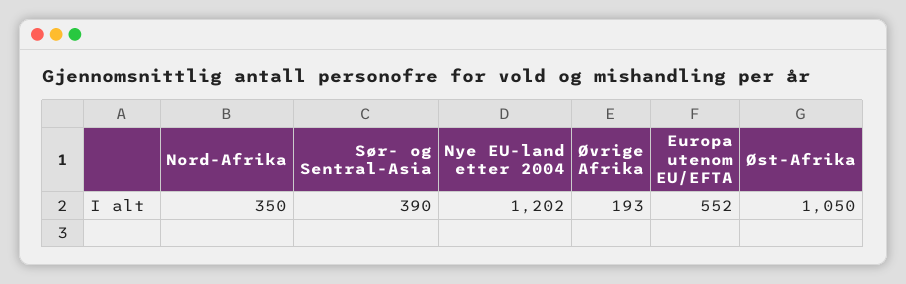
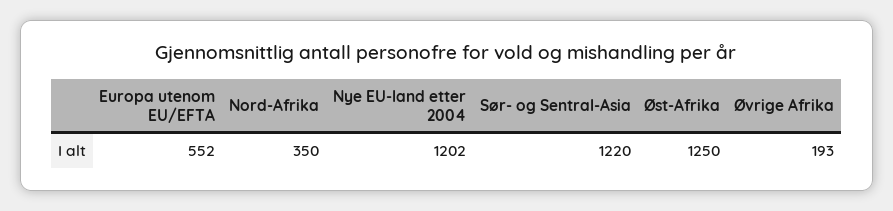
Sør- og Sentral-Asia: 390 -> 1220
Øst-Afrika: 1050 -> 1250

